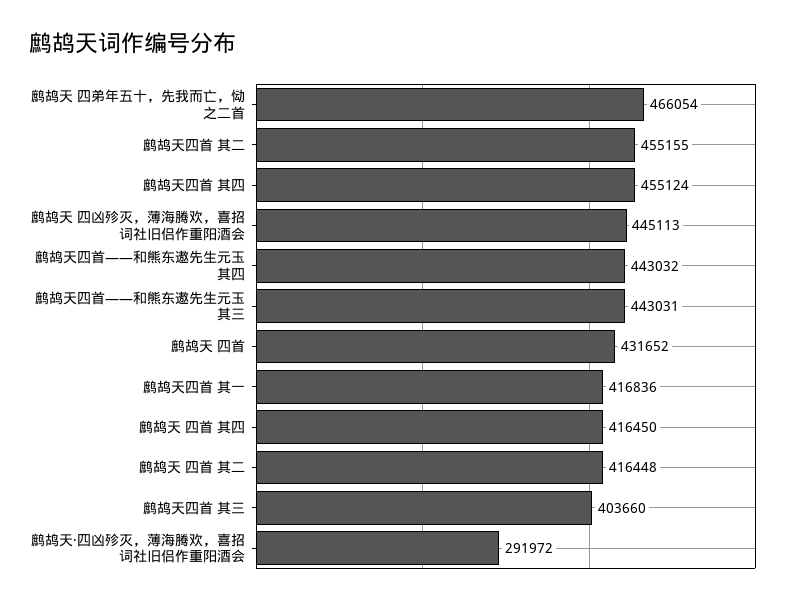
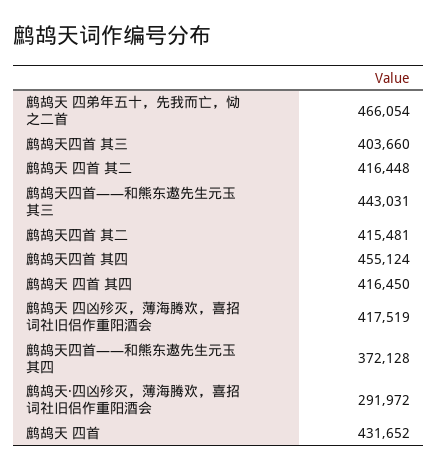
鹧鸪天四首 其二: 455155 -> 415481
鹧鸪天 四凶殄灭，薄海腾欢，喜招词社旧侣作重阳酒会: 445113 -> 417519
鹧鸪天四首——和熊东遨先生元玉 其四: 443032 -> 372128
鹧鸪天四首 其一: 416836 -> none

